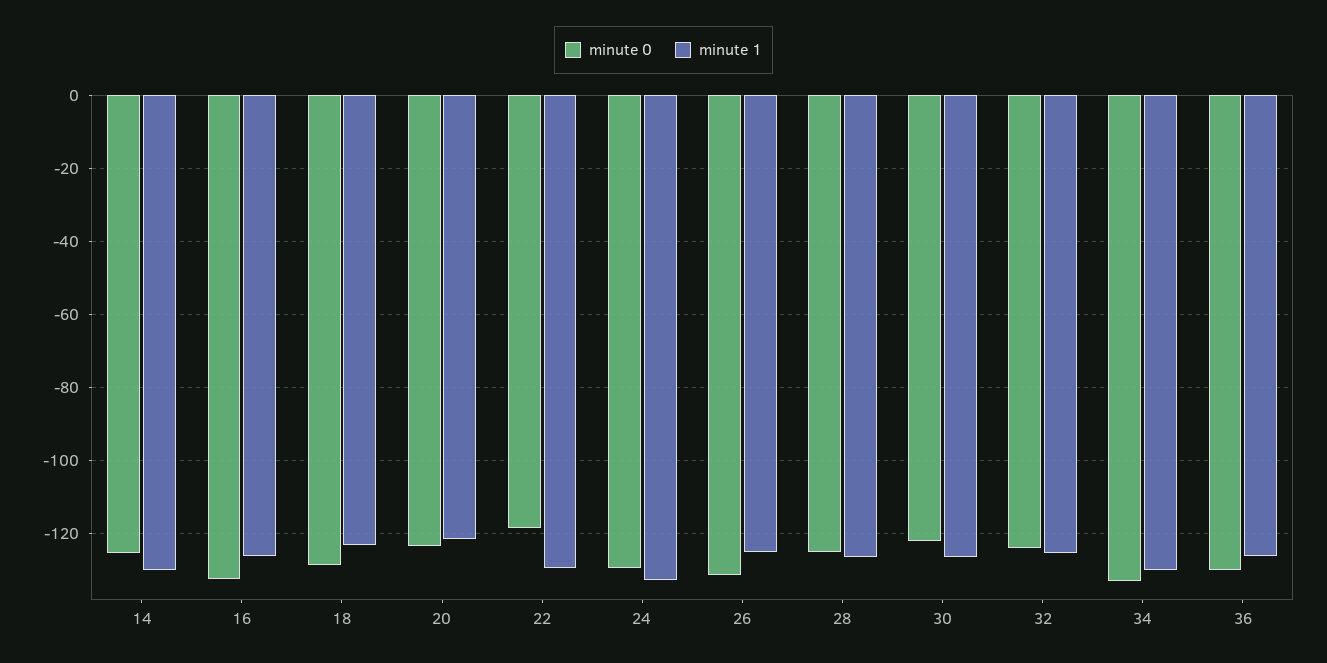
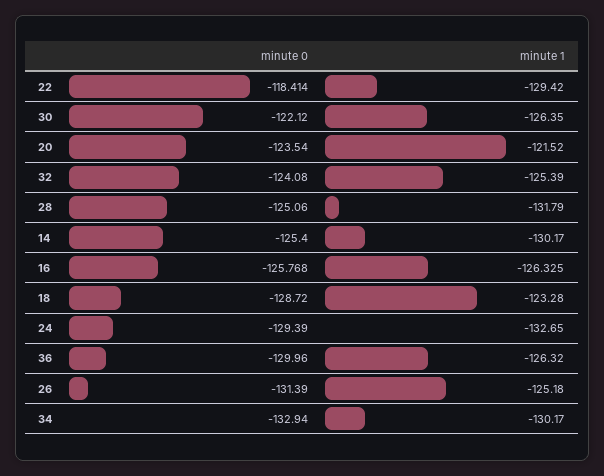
minute 0, 16: -132 -> -125.768
minute 1, 28: -126 -> -131.79

